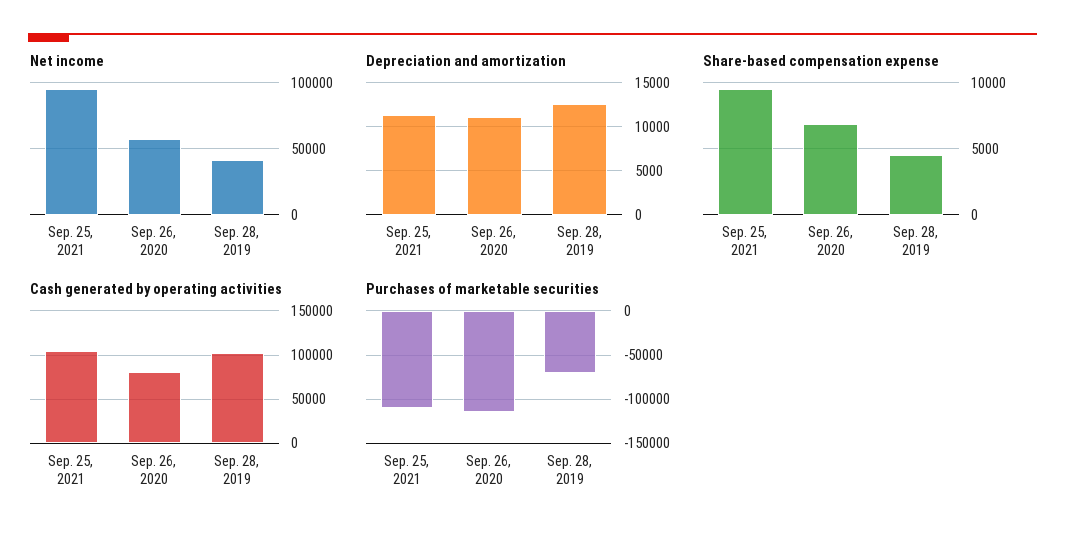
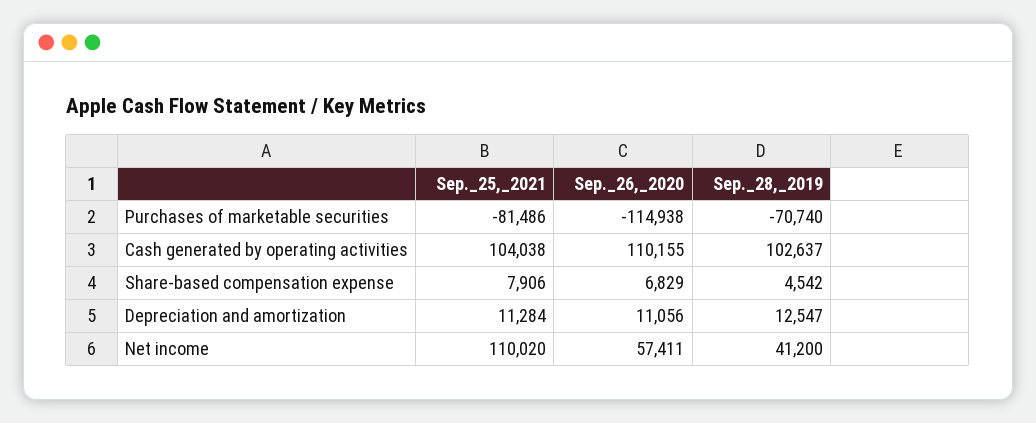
Net income, Sep. 25, 2021: 95000 -> 110020
Share-based compensation expense, Sep. 25, 2021: 9500 -> 7906
Cash generated by operating activities, Sep. 26, 2020: 80000 -> 110155
Purchases of marketable securities, Sep. 25, 2021: -110000 -> -81486

